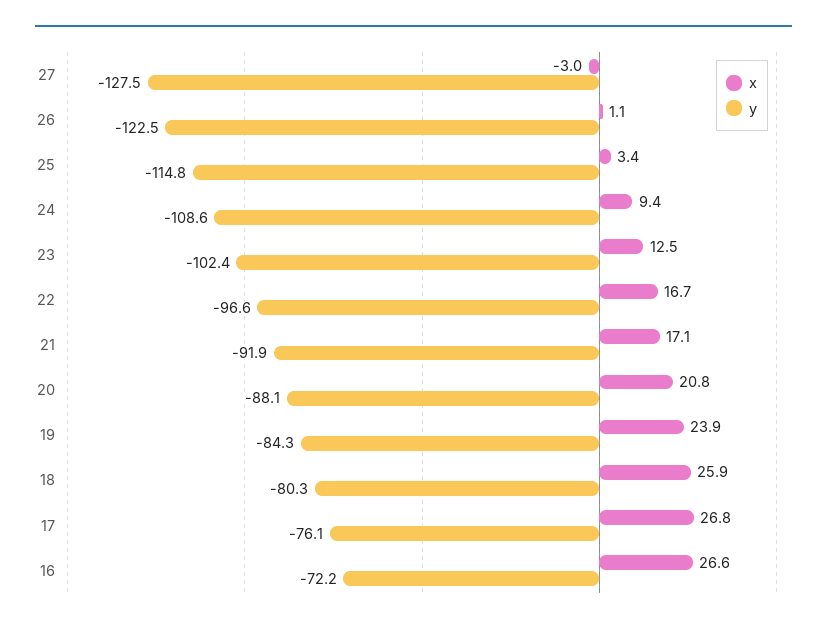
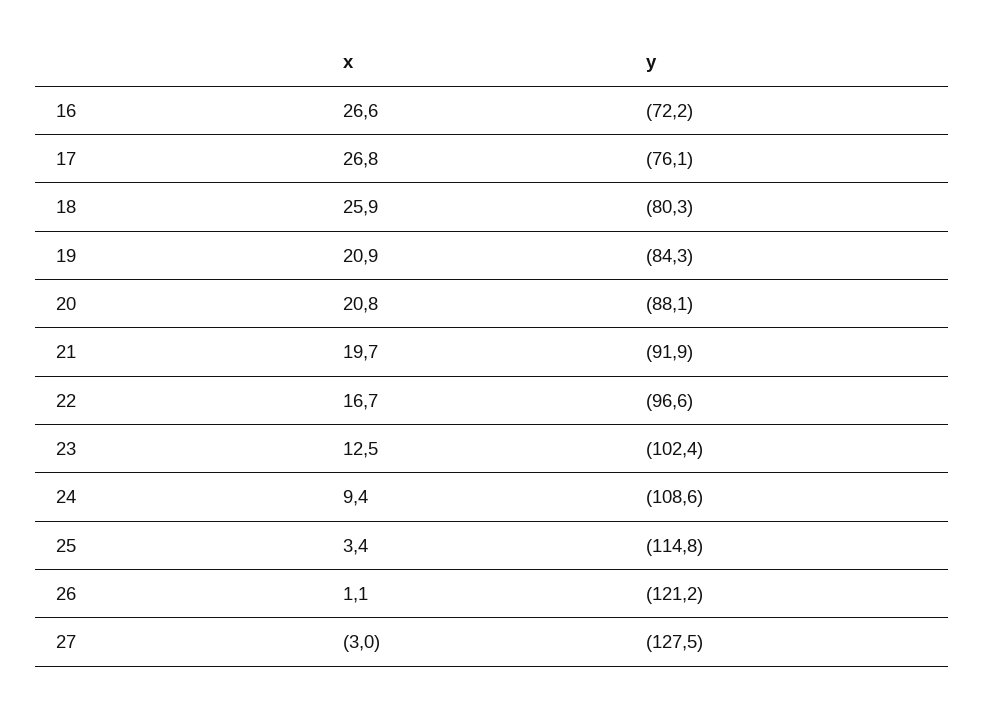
y, 26: -122.5 -> -121.2
x, 21: 17.1 -> 19.7
x, 19: 23.9 -> 20.9

